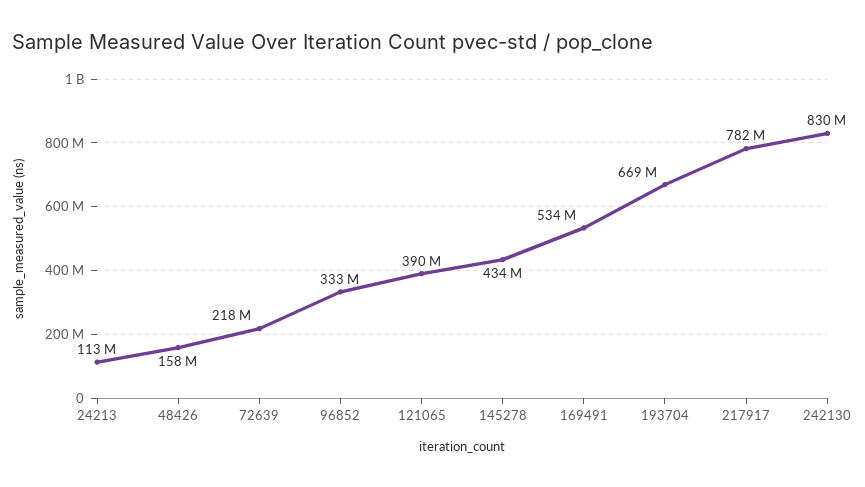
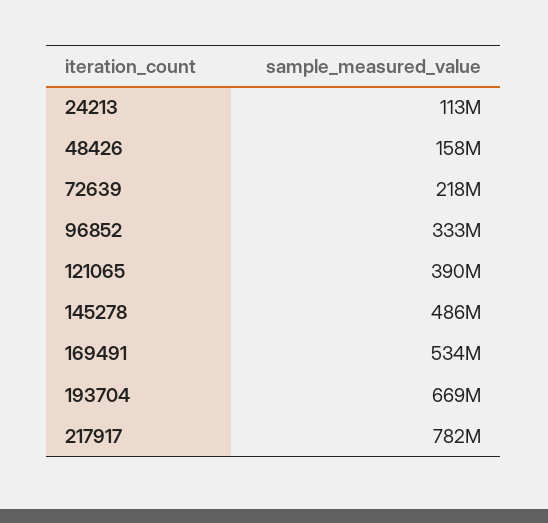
145278: 434000000 -> 486000000
242130: 830000000 -> none

